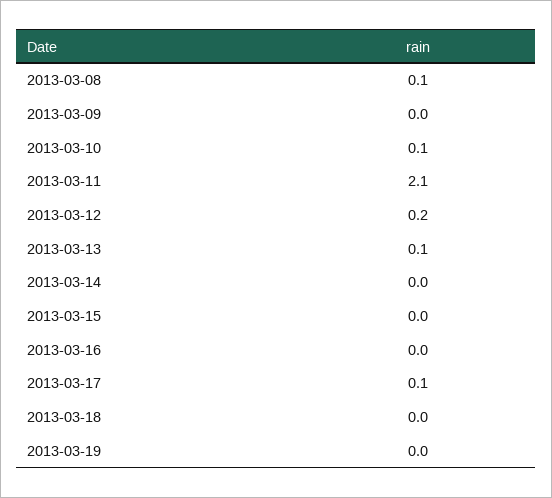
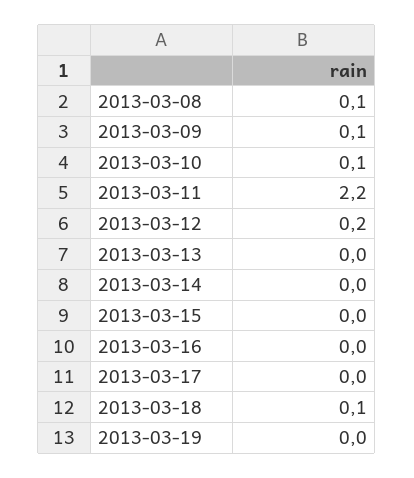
2013-03-09: 0 -> 0.1
2013-03-11: 2.1 -> 2.2
2013-03-13: 0.1 -> 0
2013-03-17: 0.1 -> 0
2013-03-18: 0 -> 0.1

